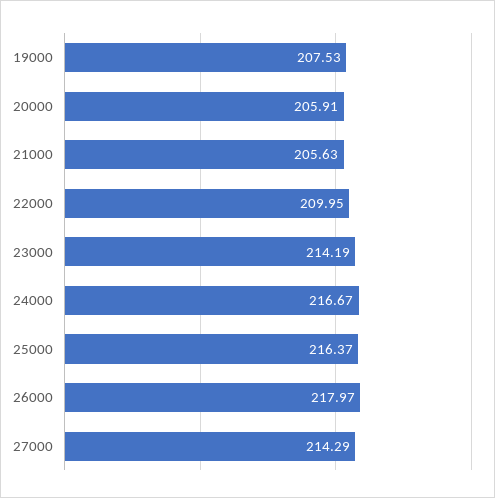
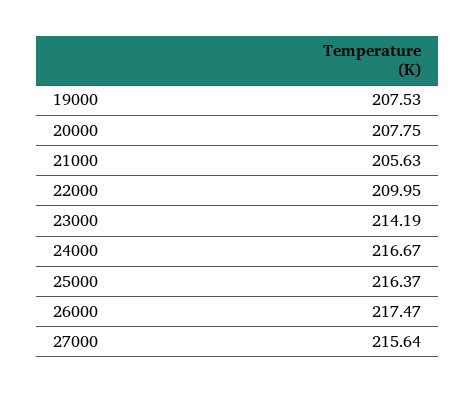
20000: 205.91 -> 207.75
26000: 217.97 -> 217.47
27000: 214.29 -> 215.64

